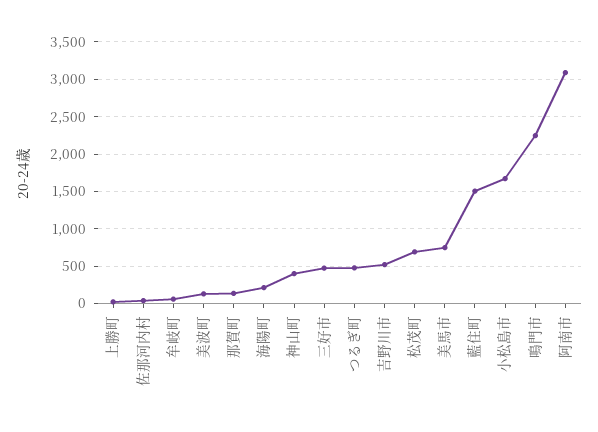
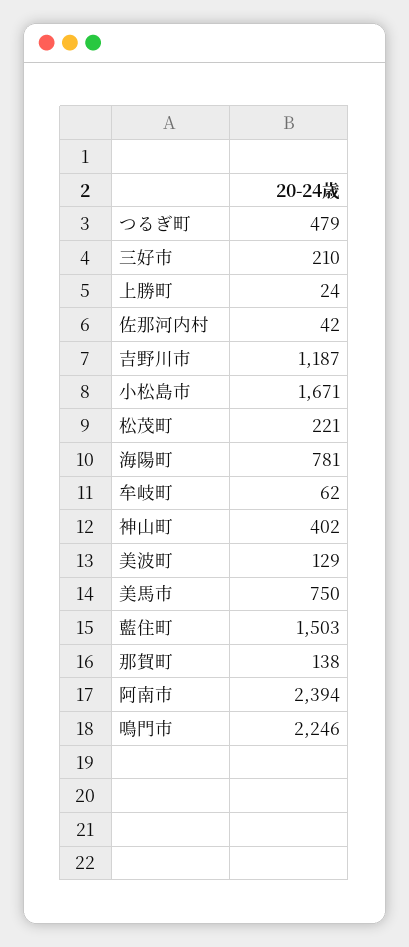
海陽町: 200 -> 781
三好市: 500 -> 210
吉野川市: 500 -> 1187
松茂町: 700 -> 221
阿南市: 3100 -> 2394

